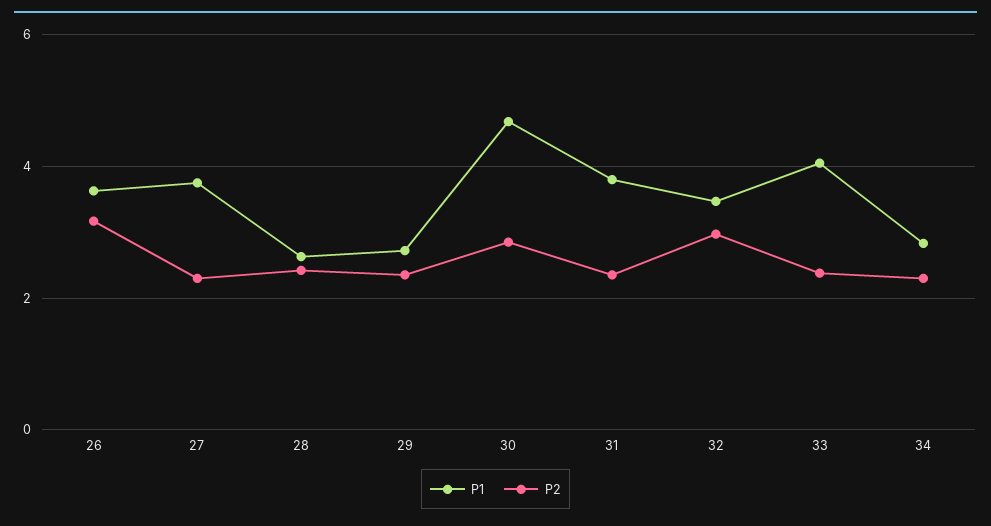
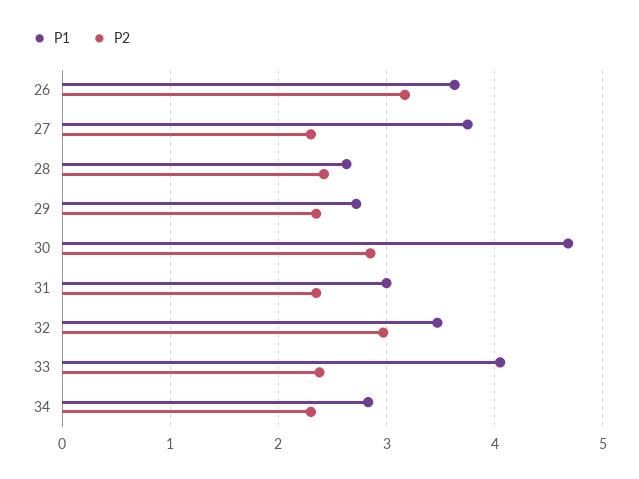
P1, 31: 3.8 -> 3

